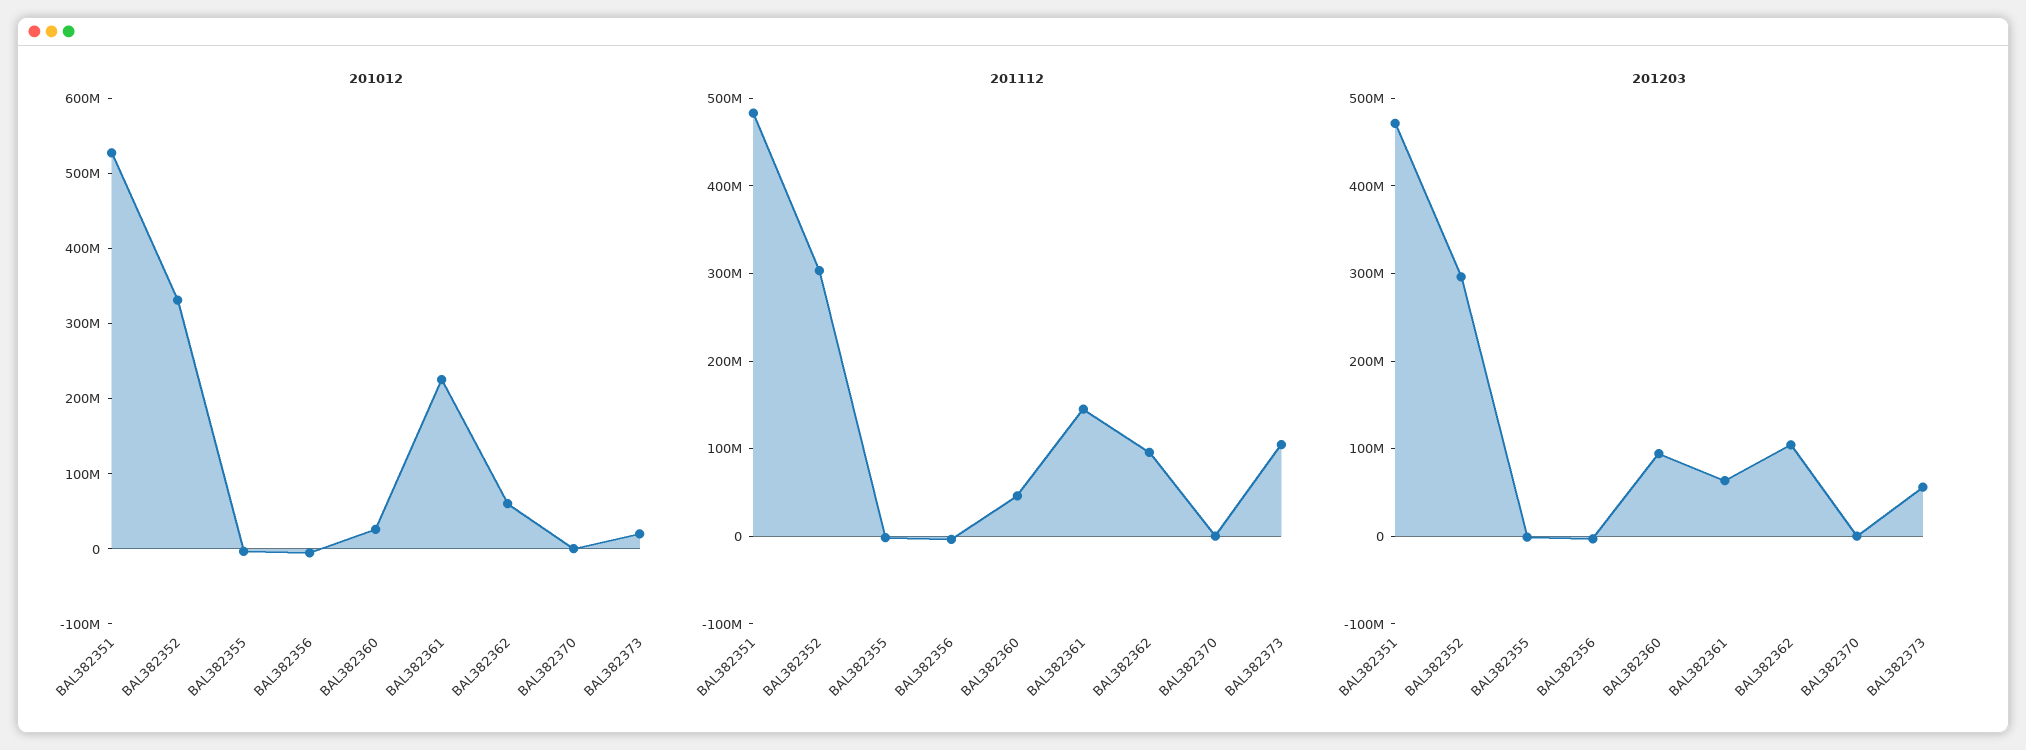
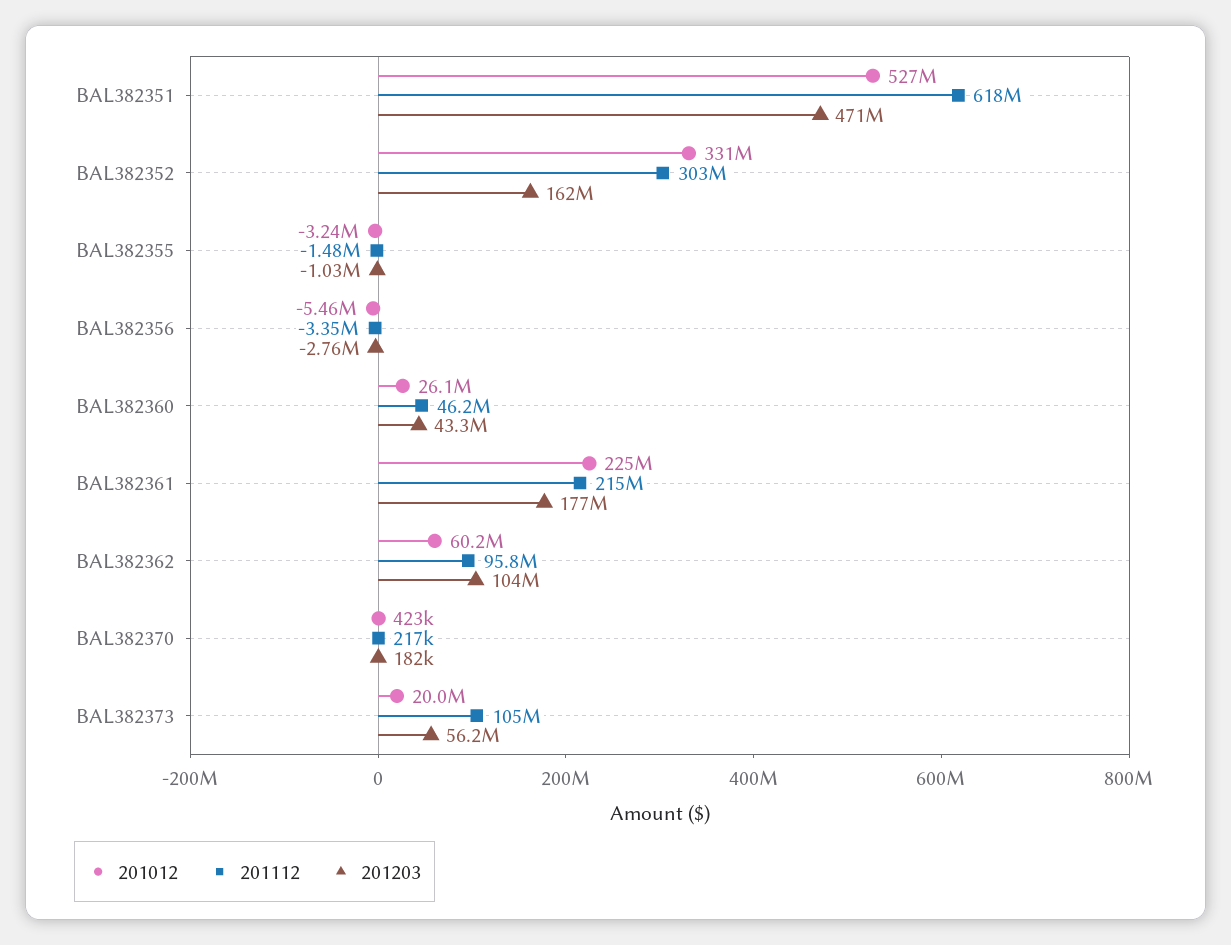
201112, BAL382351: 480000000 -> 618000000
201112, BAL382361: 140000000 -> 215000000
201203, BAL382352: 300000000 -> 162000000
201203, BAL382360: 100000000 -> 43300000
201203, BAL382361: 60000000 -> 177000000

